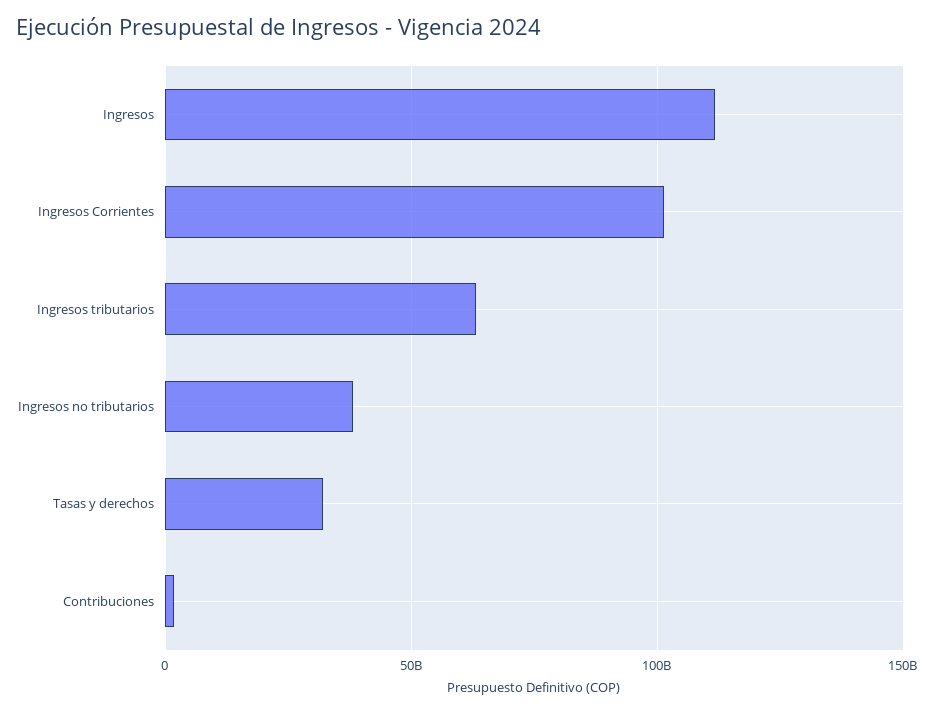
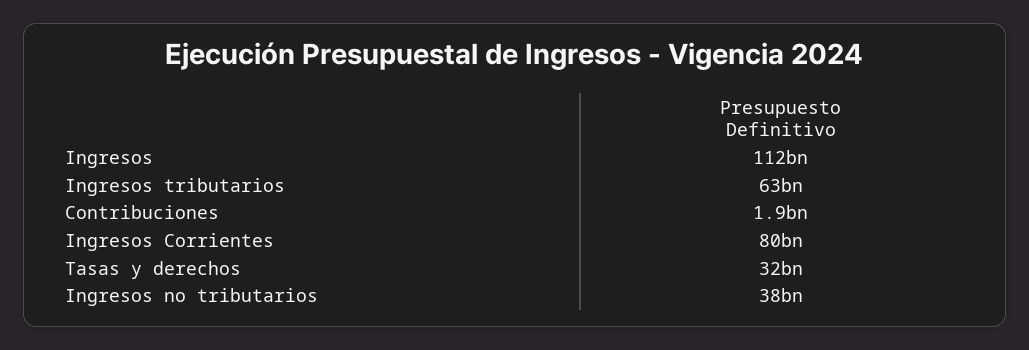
Ingresos Corrientes: 100000000000 -> 80000000000

